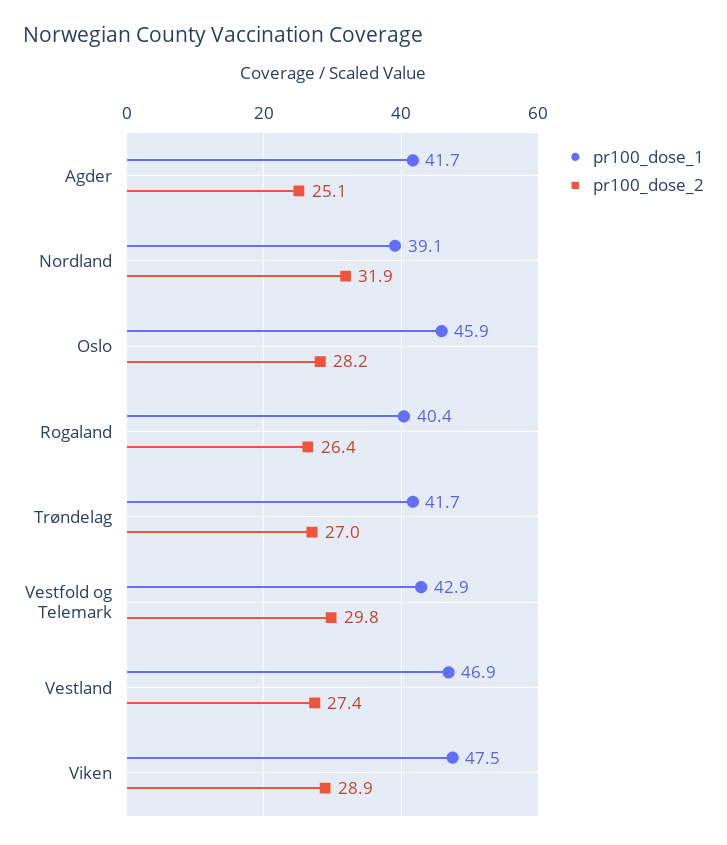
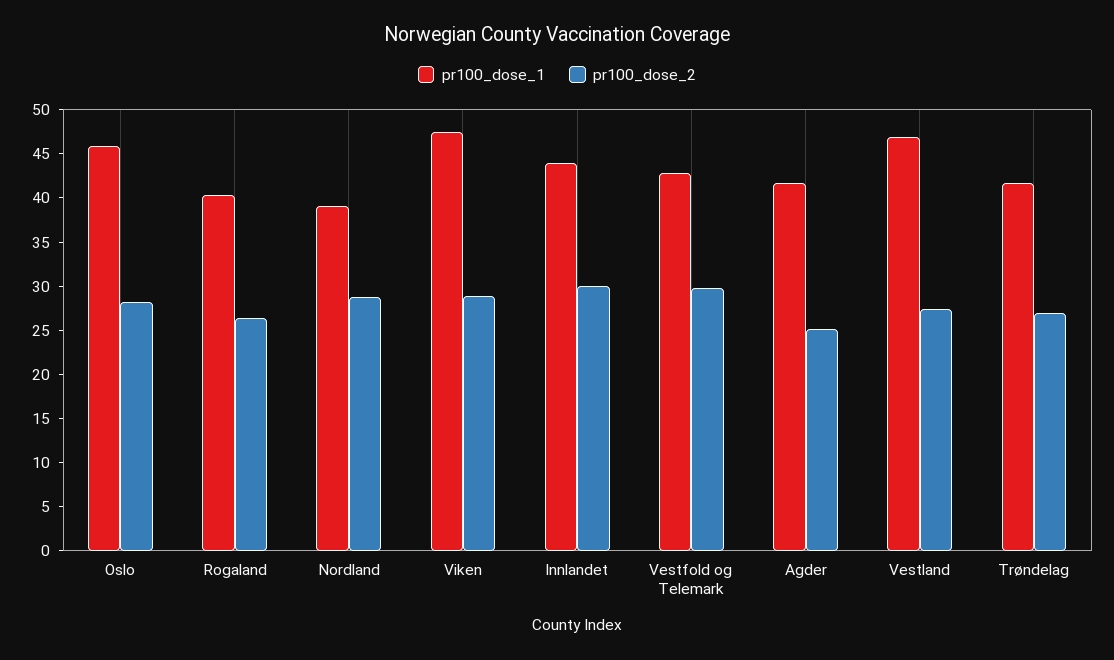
pr100_dose_2, Nordland: 31.9 -> 29
pr100_dose_1, Innlandet: none -> 44
pr100_dose_2, Innlandet: none -> 30

